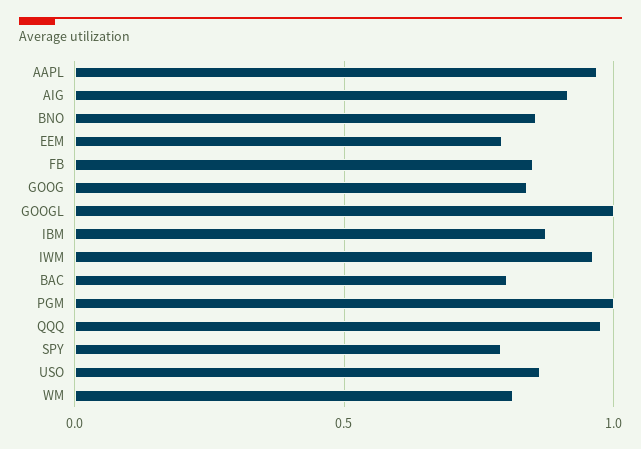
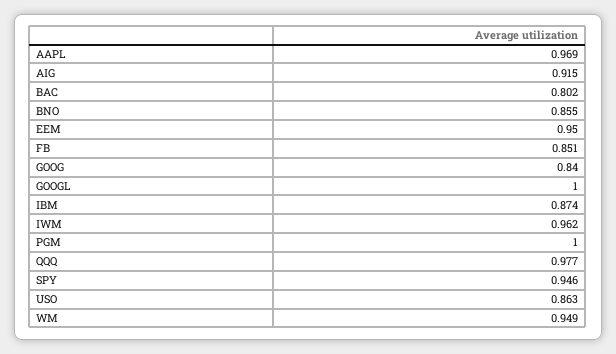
EEM: 0.8 -> 0.95
SPY: 0.8 -> 0.946
WM: 0.8 -> 0.949

